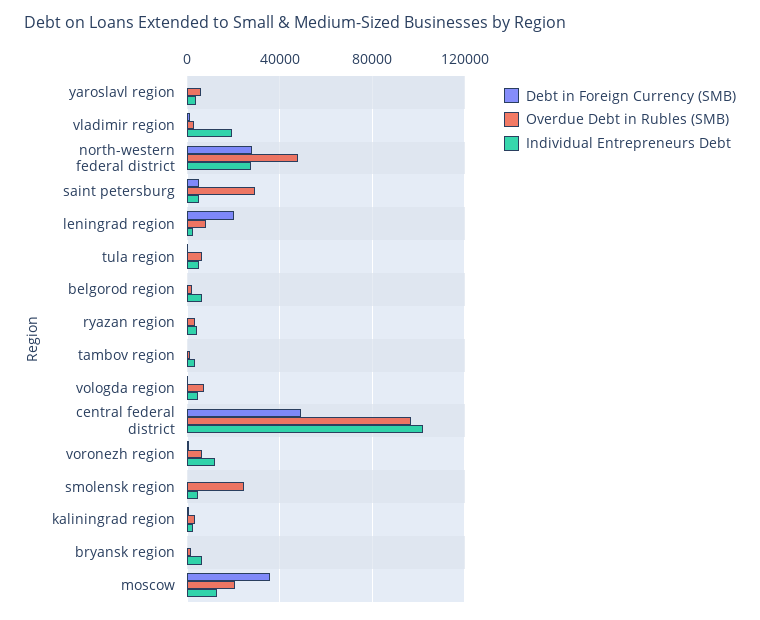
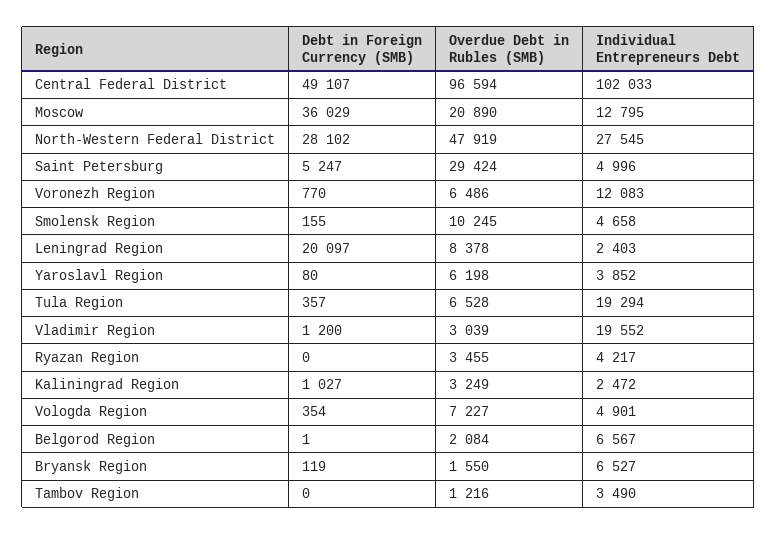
Individual Entrepreneurs Debt, tula region: 5000 -> 19294
Overdue Debt in Rubles (SMB), smolensk region: 25000 -> 10245

